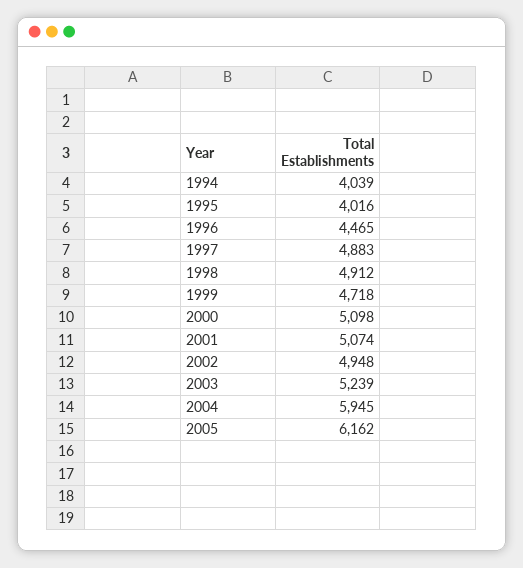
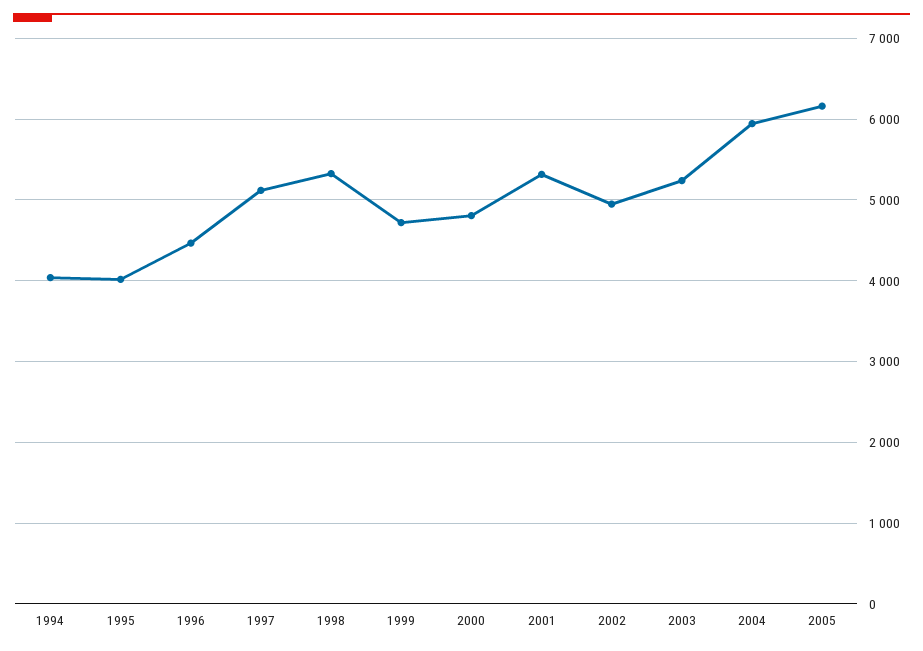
1997: 4883 -> 5100
1998: 4912 -> 5300
2000: 5098 -> 4800
2001: 5074 -> 5300

